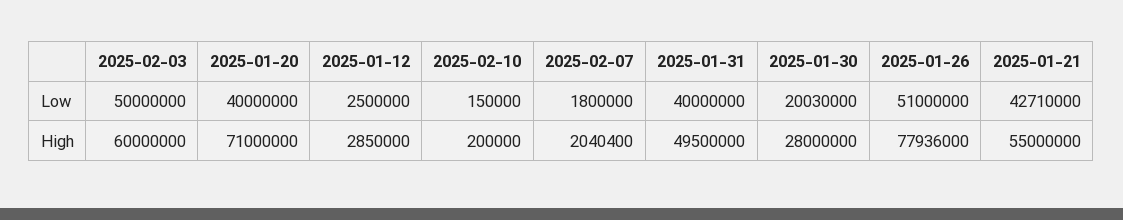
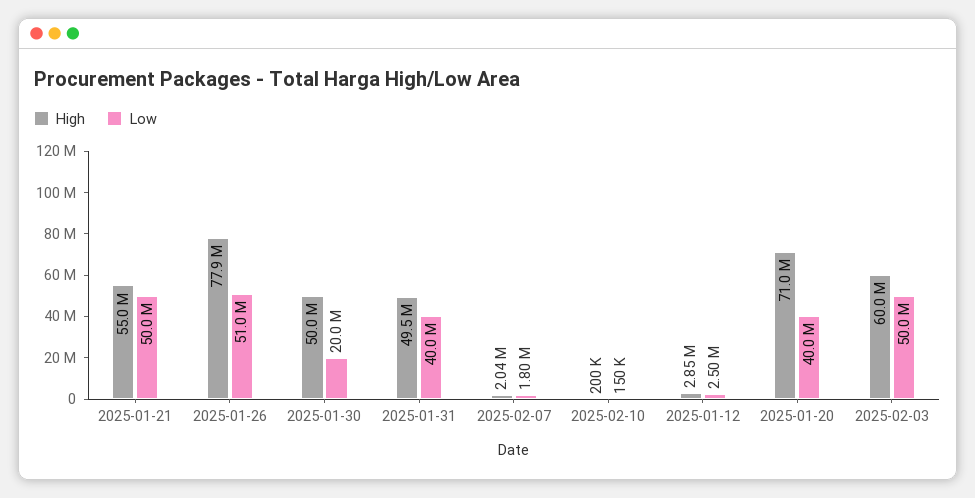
Low, 2025-01-21: 42710000 -> 50000000
High, 2025-01-30: 28000000 -> 50000000

